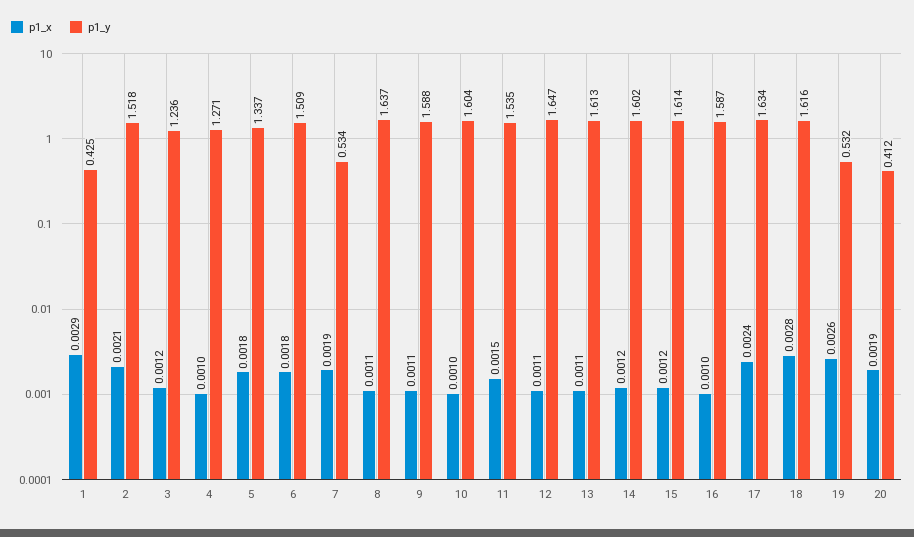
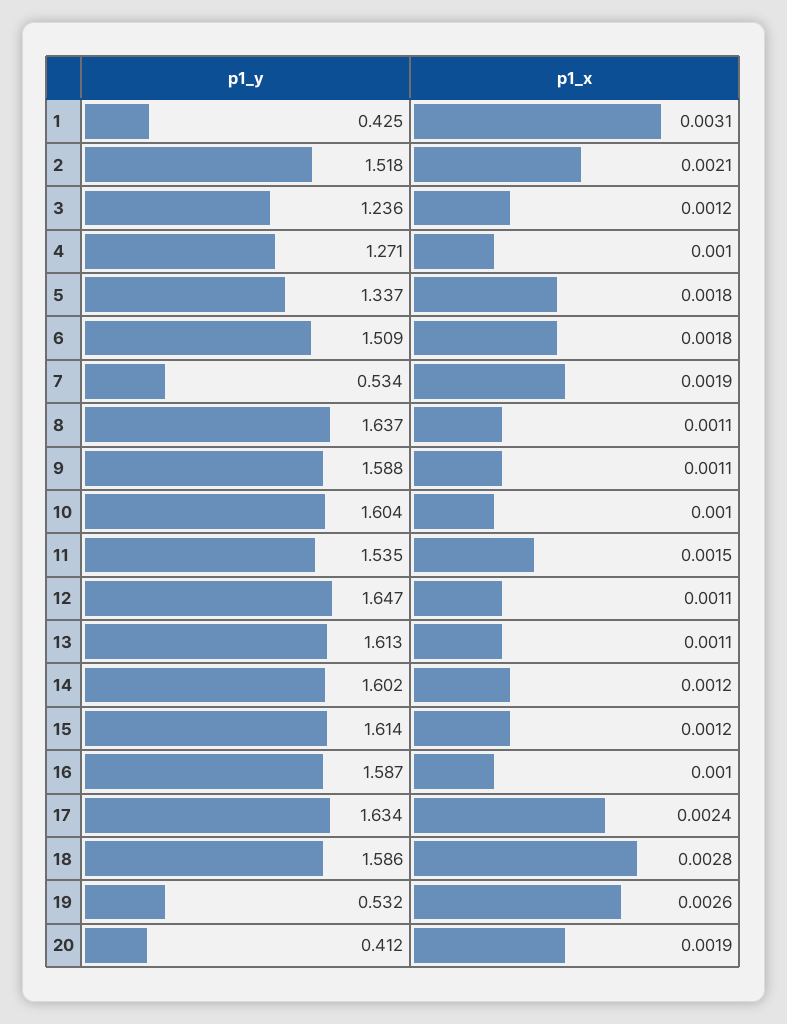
p1_x, 1: 0.0029 -> 0.0031
p1_y, 18: 1.616 -> 1.586

